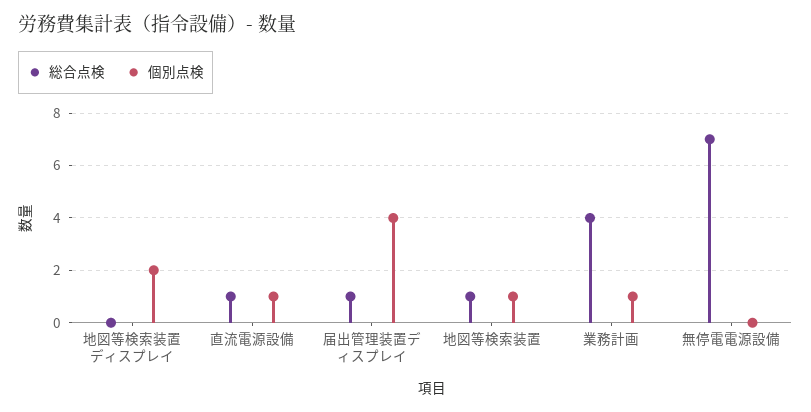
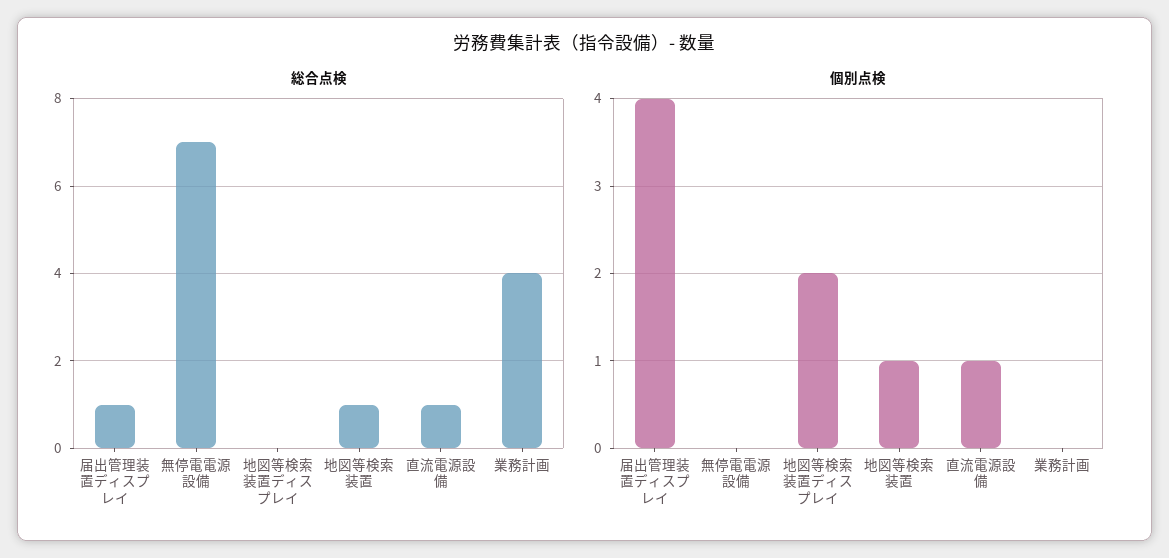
個別点検, 業務計画: 1 -> 0

